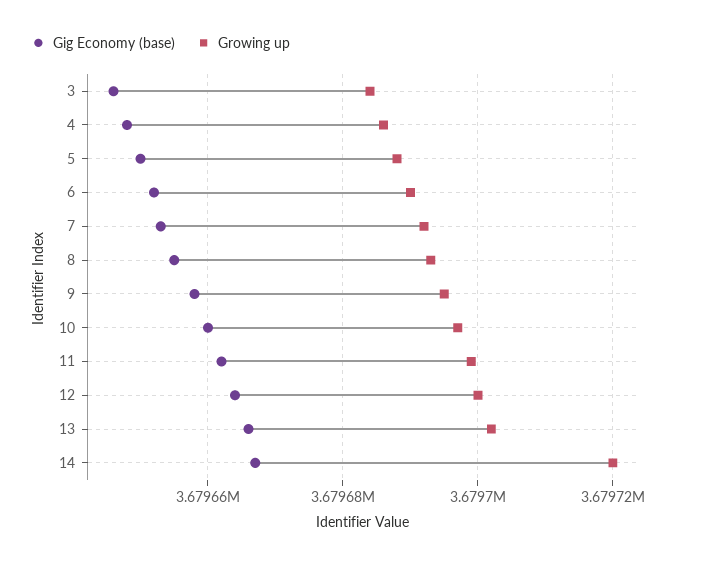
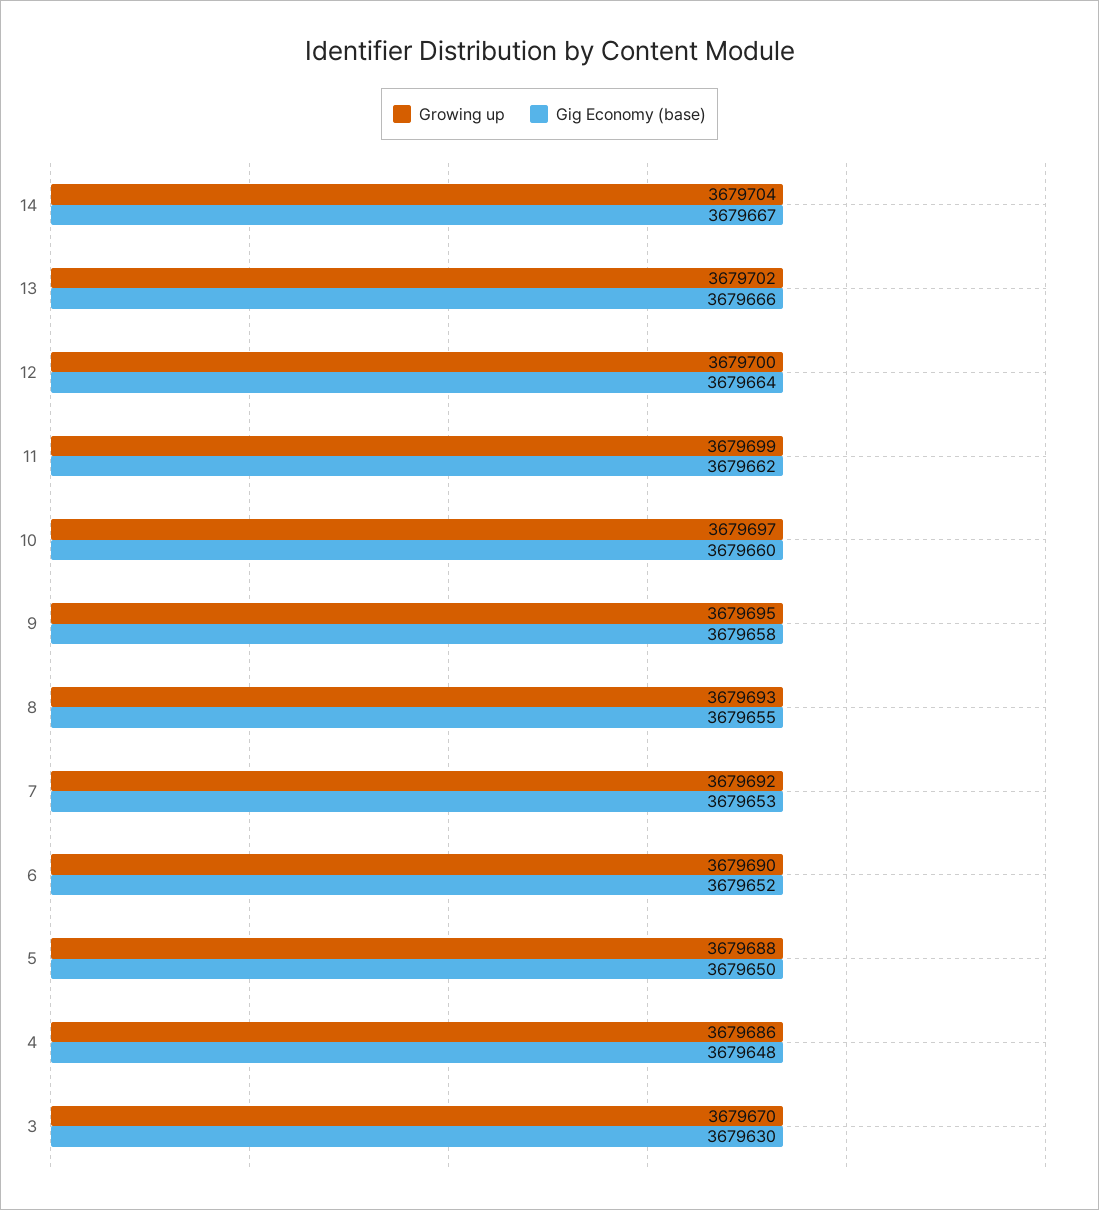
Gig Economy (base), 3: 3679645 -> 3679630
Growing up, 3: 3679685 -> 3679670
Growing up, 14: 3679720 -> 3679704

